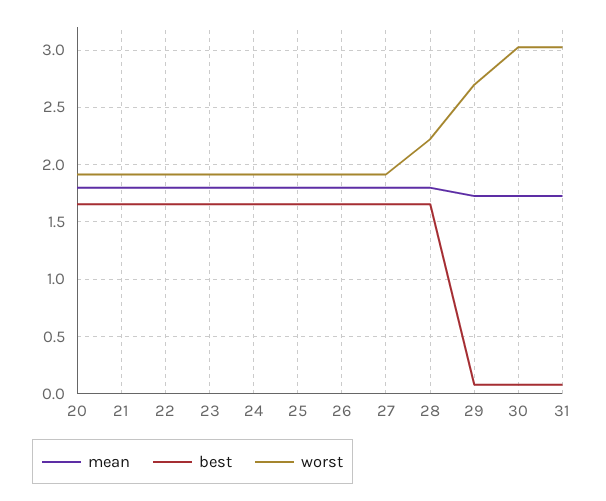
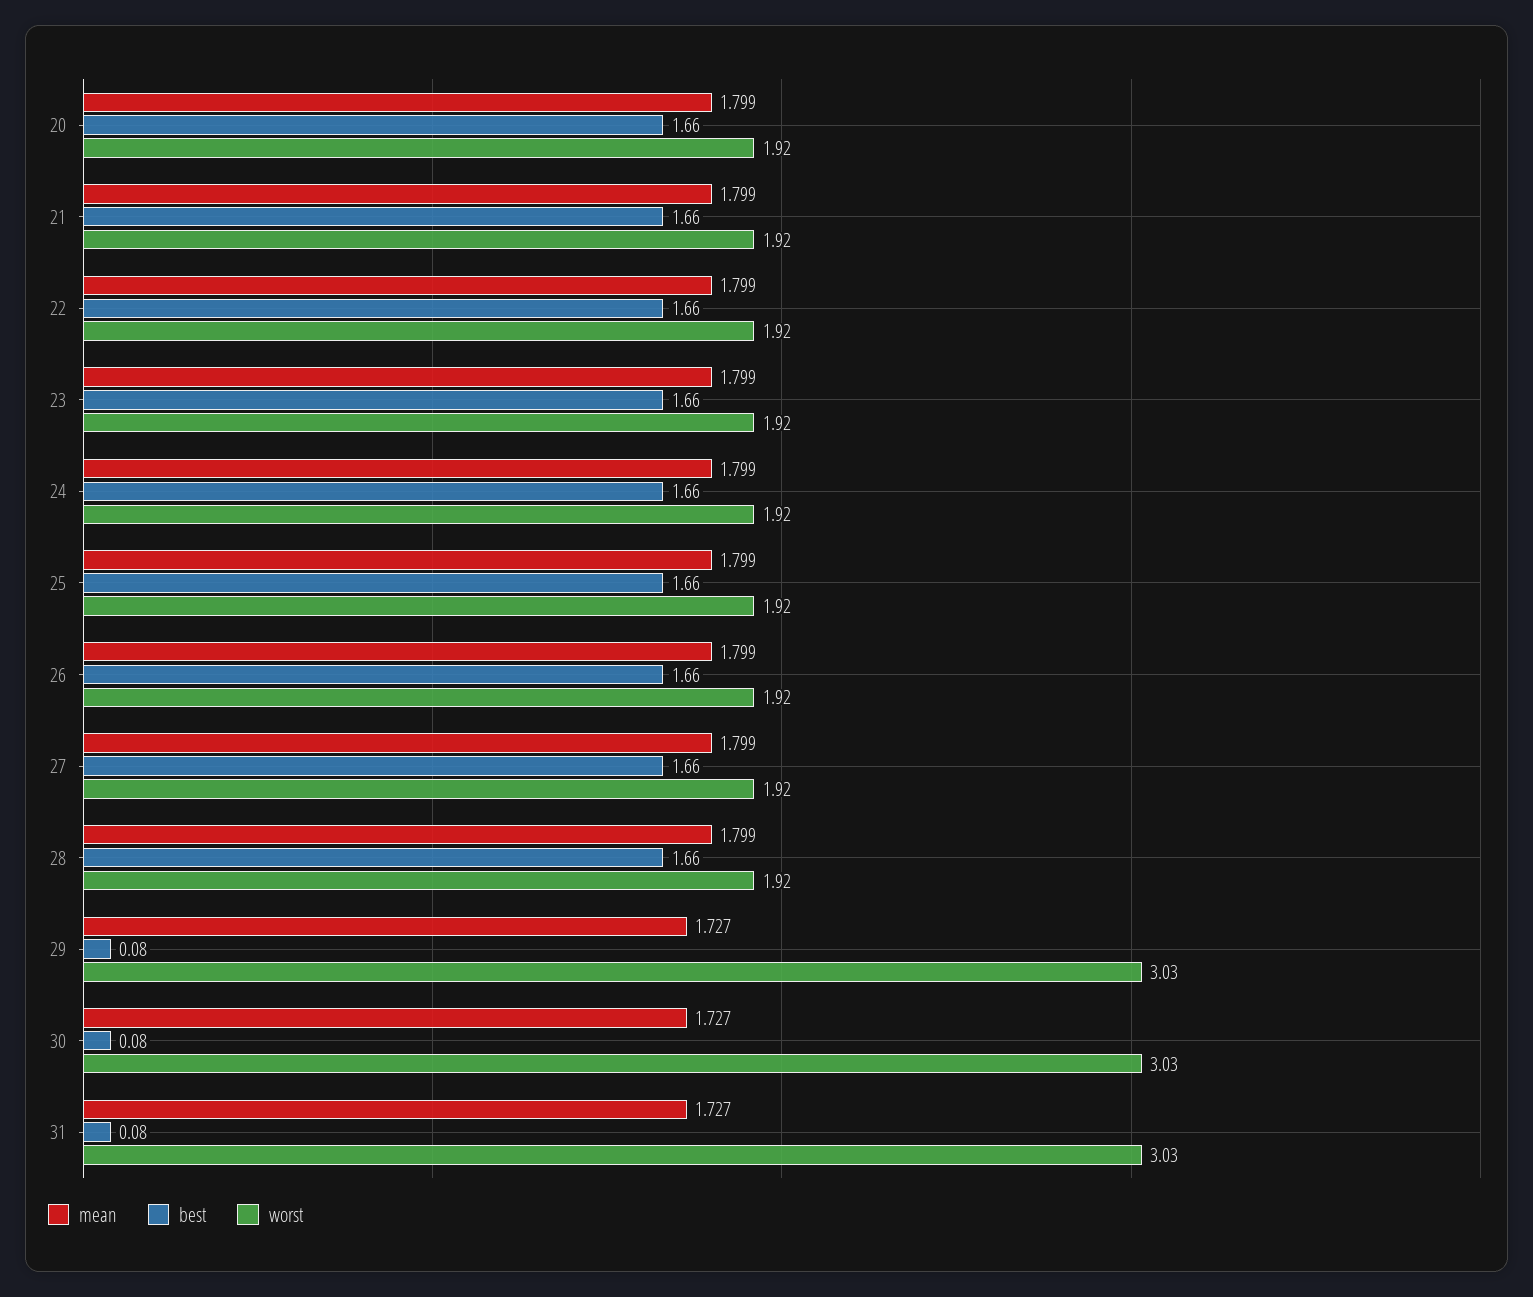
worst, 28: 2.2 -> 1.92
worst, 29: 2.7 -> 3.03

